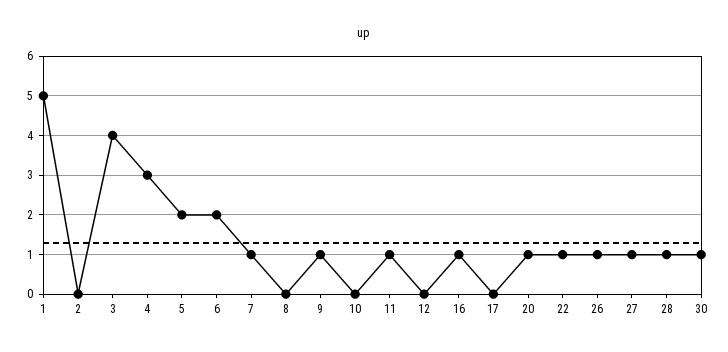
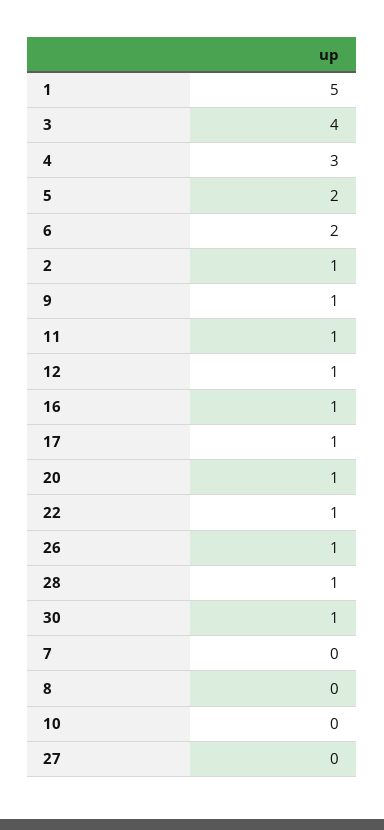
2: 0 -> 1
7: 1 -> 0
12: 0 -> 1
17: 0 -> 1
27: 1 -> 0

